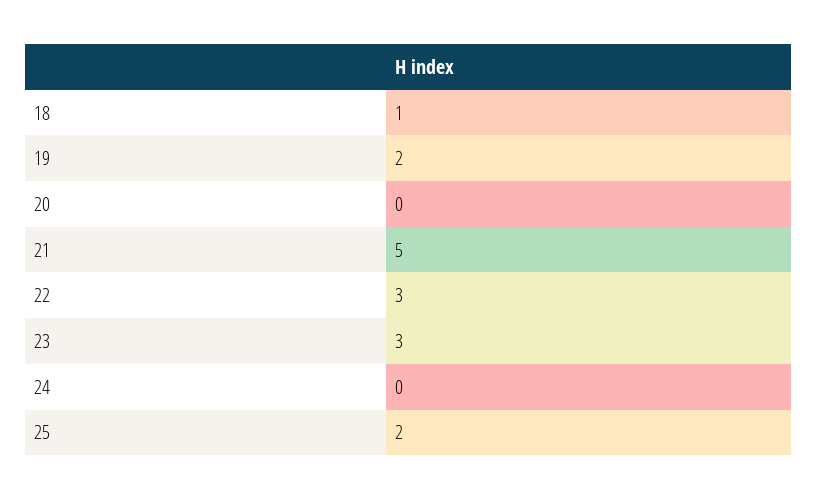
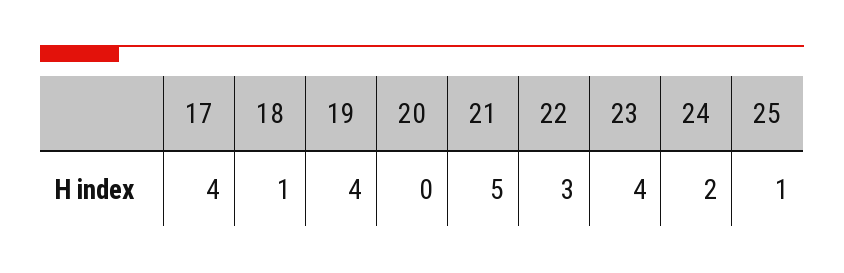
19: 2 -> 4
23: 3 -> 4
24: 0 -> 2
25: 2 -> 1
17: none -> 4

